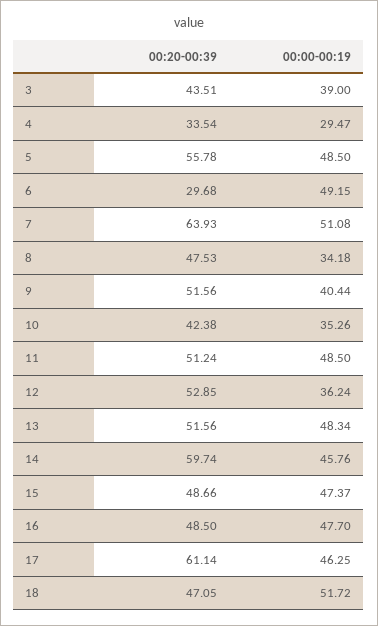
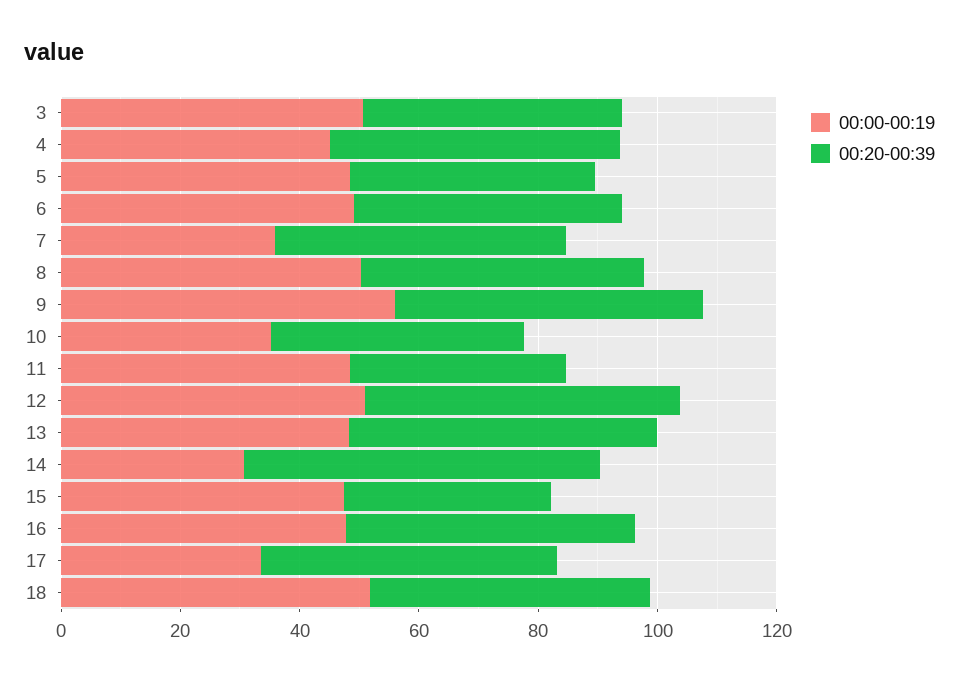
00:00-00:19, 3: 39 -> 50
00:20-00:39, 4: 33.54 -> 50
00:00-00:19, 4: 29.47 -> 45
00:20-00:39, 5: 55.78 -> 40
00:20-00:39, 6: 29.68 -> 45
00:20-00:39, 7: 63.93 -> 50
00:00-00:19, 7: 51.08 -> 35
00:00-00:19, 8: 34.18 -> 50
00:00-00:19, 9: 40.44 -> 55
00:20-00:39, 11: 51.24 -> 35
00:00-00:19, 12: 36.24 -> 50
00:00-00:19, 14: 45.76 -> 30
00:20-00:39, 15: 48.66 -> 35
00:20-00:39, 17: 61.14 -> 50
00:00-00:19, 17: 46.25 -> 35

